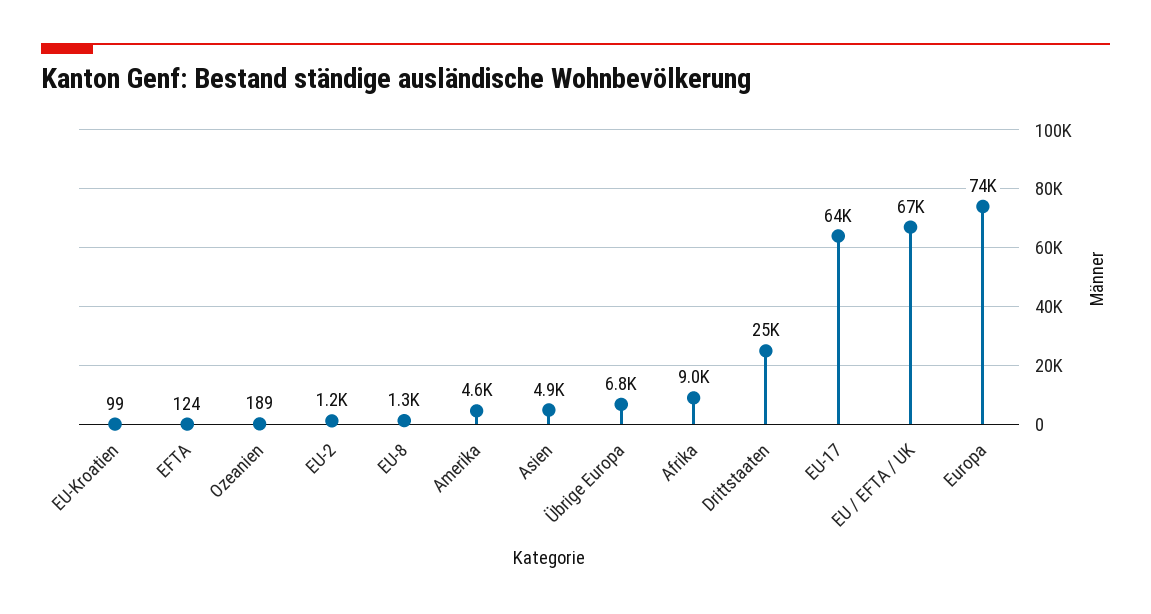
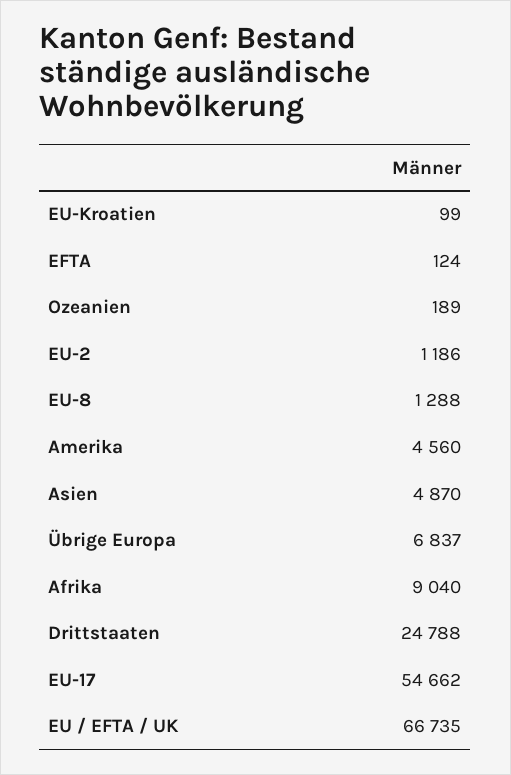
EU-17: 64000 -> 54662
Europa: 74000 -> none

